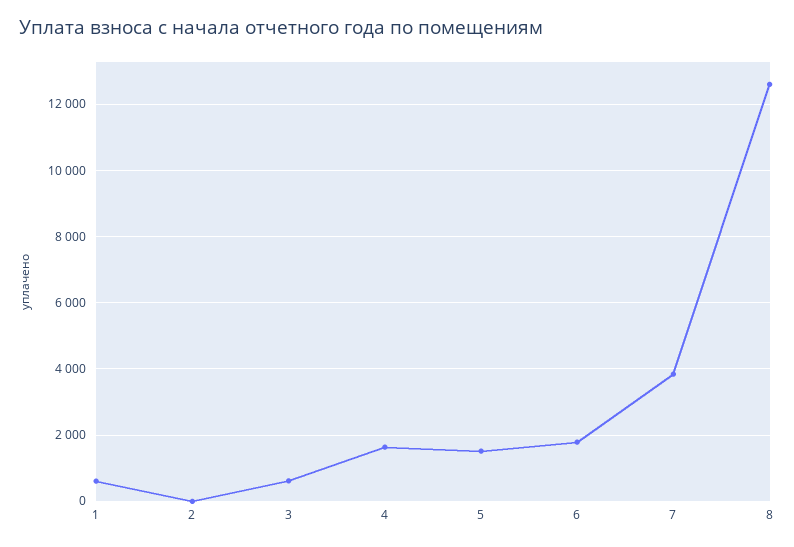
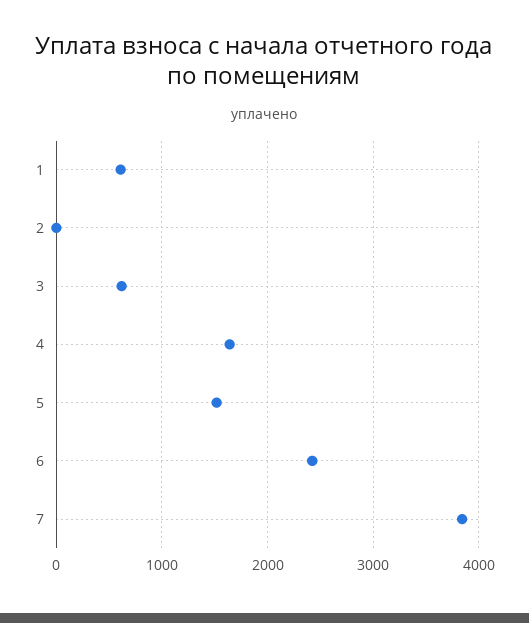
6: 1800 -> 2400
8: 12600 -> none

